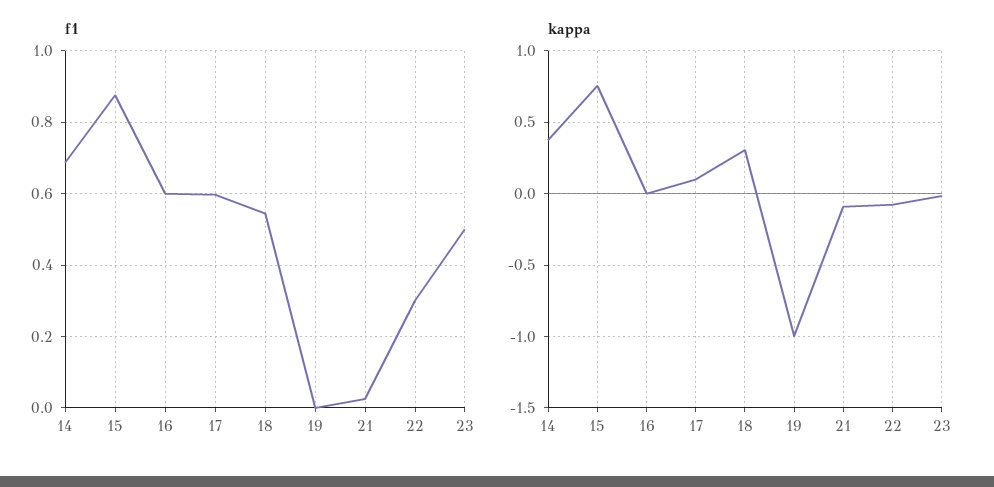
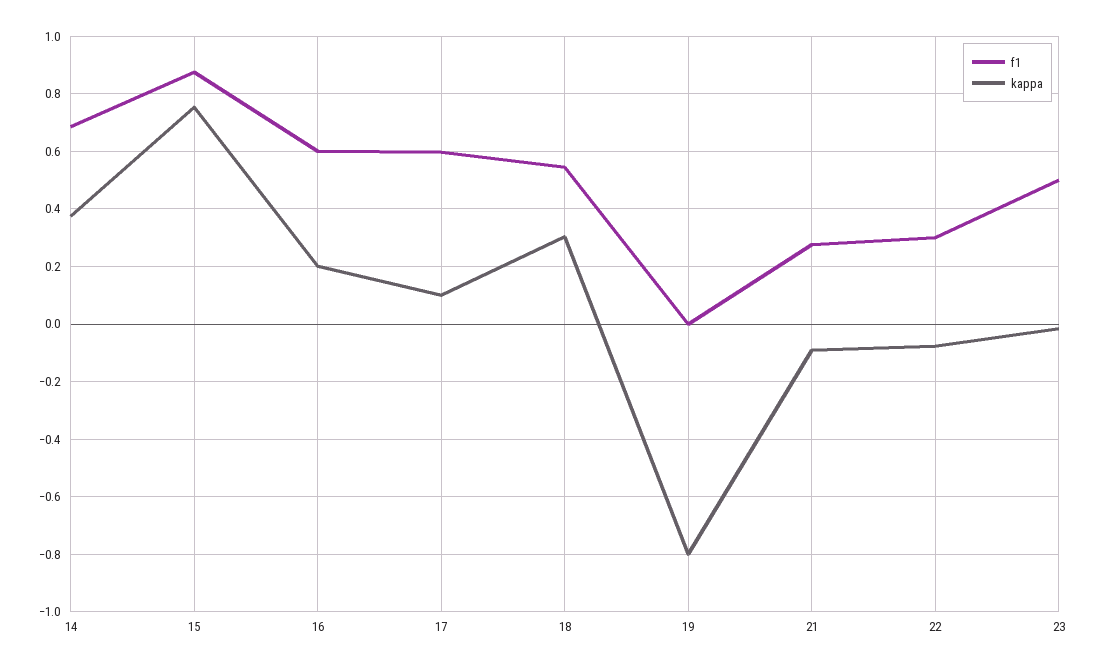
f1, 21: 0.02 -> 0.275
kappa, 16: 0 -> 0.2
kappa, 19: -1 -> -0.8

